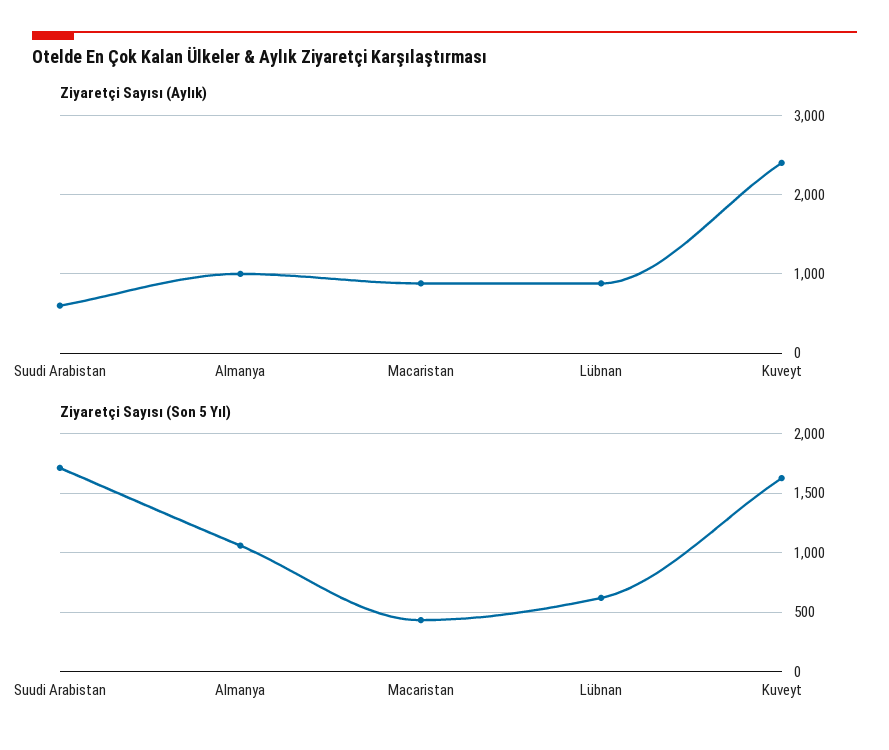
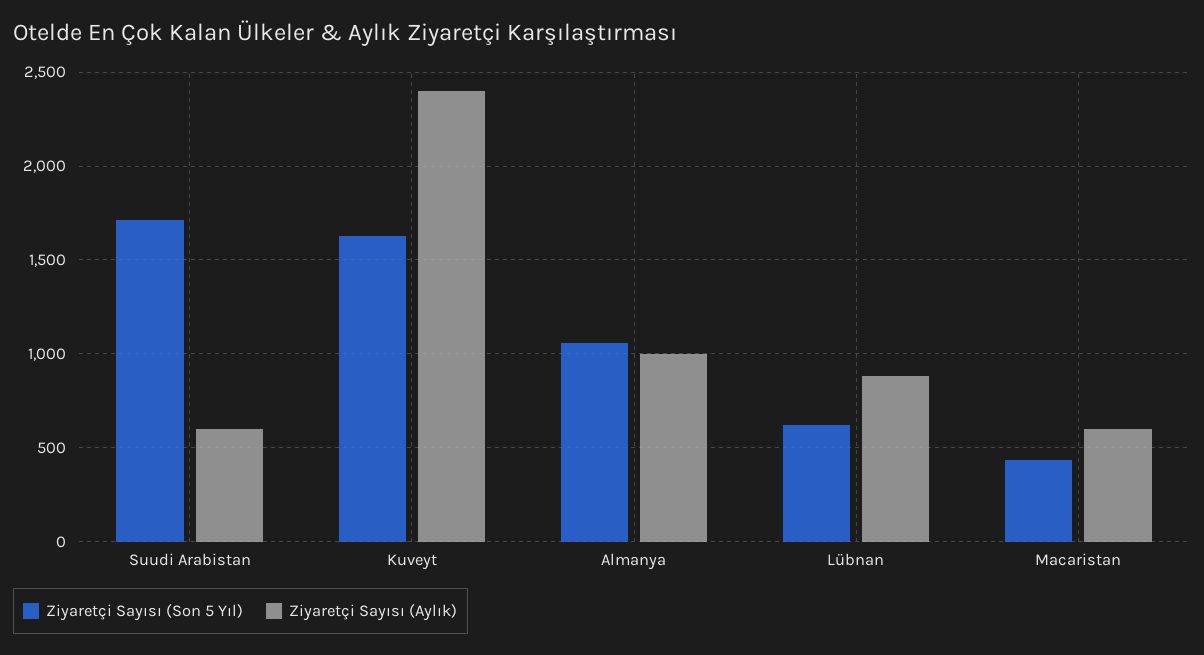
Ziyaretçi Sayısı (Aylık), Macaristan: 900 -> 600

